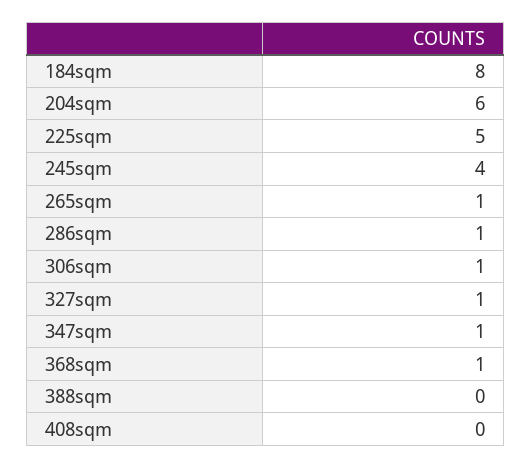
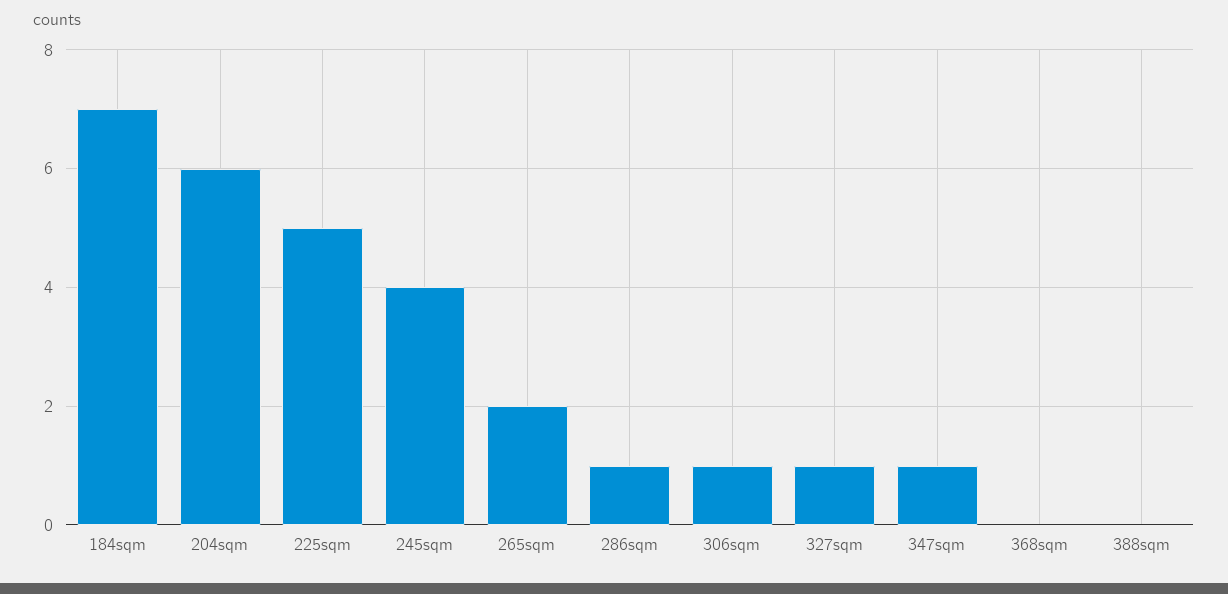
184sqm: 8 -> 7
265sqm: 1 -> 2
368sqm: 1 -> 0
408sqm: 0 -> none

